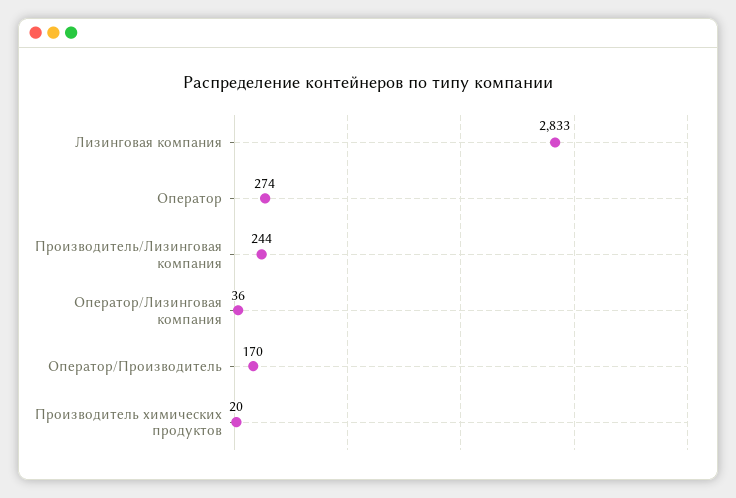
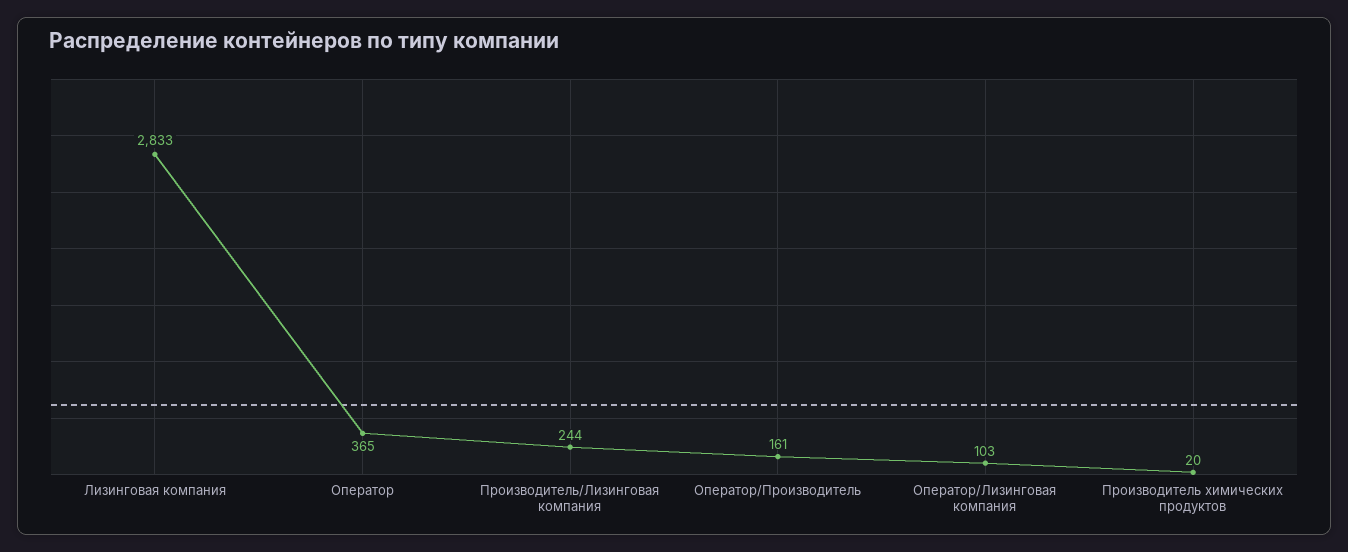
Оператор: 274 -> 365
Оператор/Лизинговая компания: 36 -> 103
Оператор/Производитель: 170 -> 161

